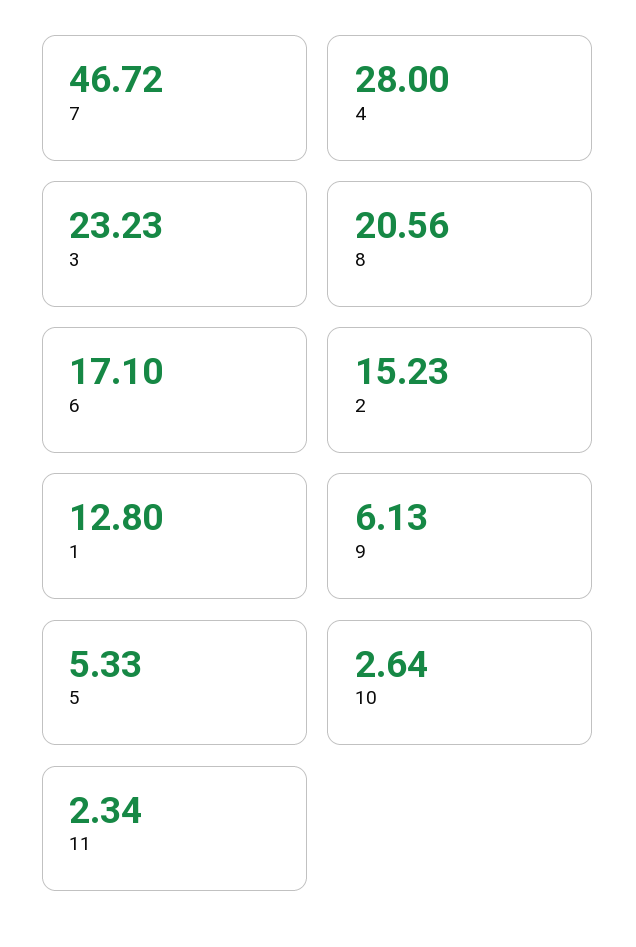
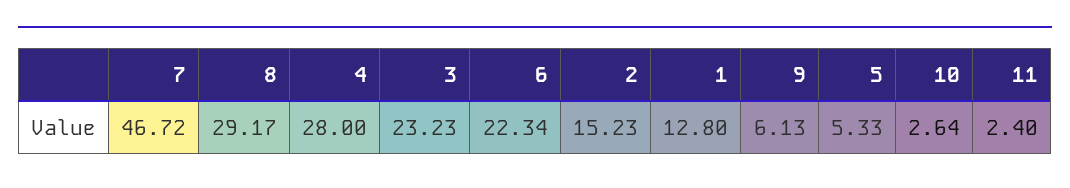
8: 20.56 -> 29.17
6: 17.1 -> 22.34
11: 2.34 -> 2.4

